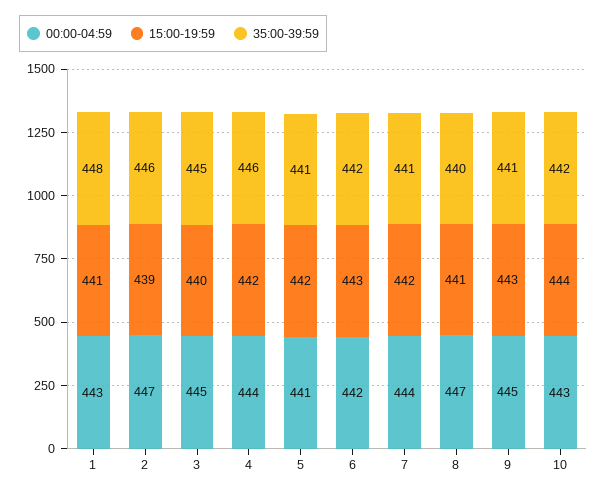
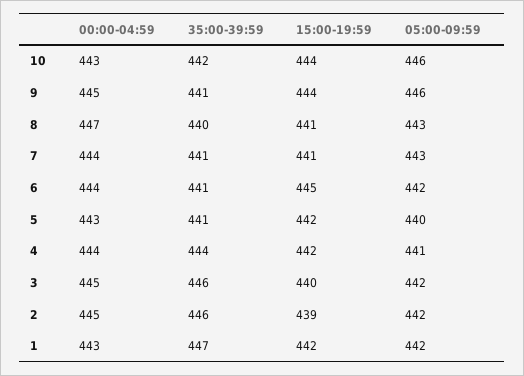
15:00-19:59, 1: 441 -> 442
35:00-39:59, 1: 448 -> 447
00:00-04:59, 2: 447 -> 445
35:00-39:59, 3: 445 -> 446
35:00-39:59, 4: 446 -> 444
00:00-04:59, 5: 441 -> 443
00:00-04:59, 6: 442 -> 444
15:00-19:59, 6: 443 -> 445
35:00-39:59, 6: 442 -> 441
15:00-19:59, 7: 442 -> 441
15:00-19:59, 9: 443 -> 444
05:00-09:59, 10: none -> 446
05:00-09:59, 9: none -> 446
05:00-09:59, 8: none -> 443
05:00-09:59, 7: none -> 443
05:00-09:59, 6: none -> 442
05:00-09:59, 5: none -> 440
05:00-09:59, 4: none -> 441
05:00-09:59, 3: none -> 442
05:00-09:59, 2: none -> 442
05:00-09:59, 1: none -> 442

